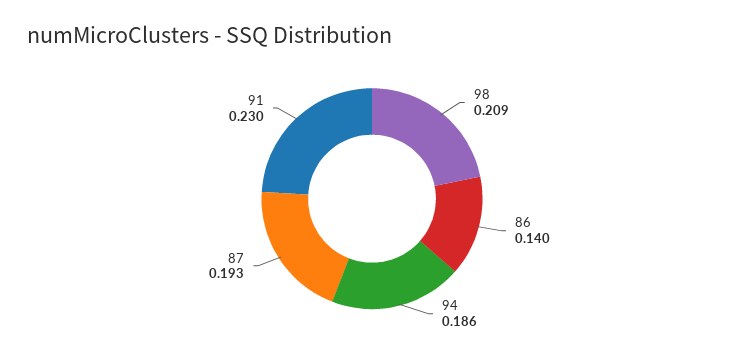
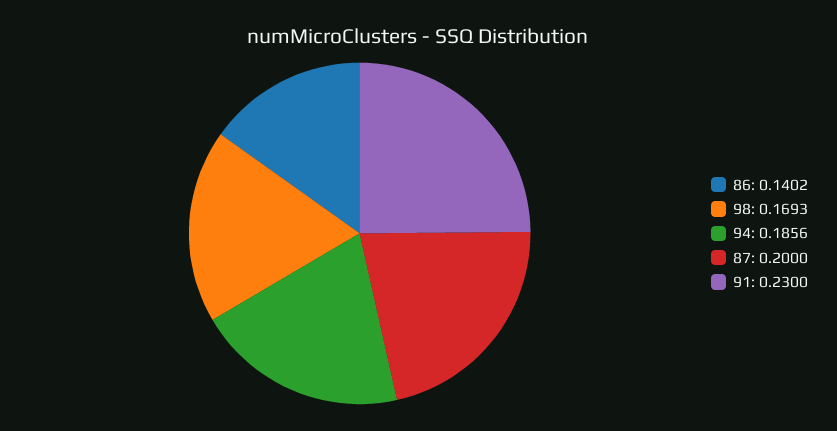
98: 0.209 -> 0.1693
87: 0.193 -> 0.2

